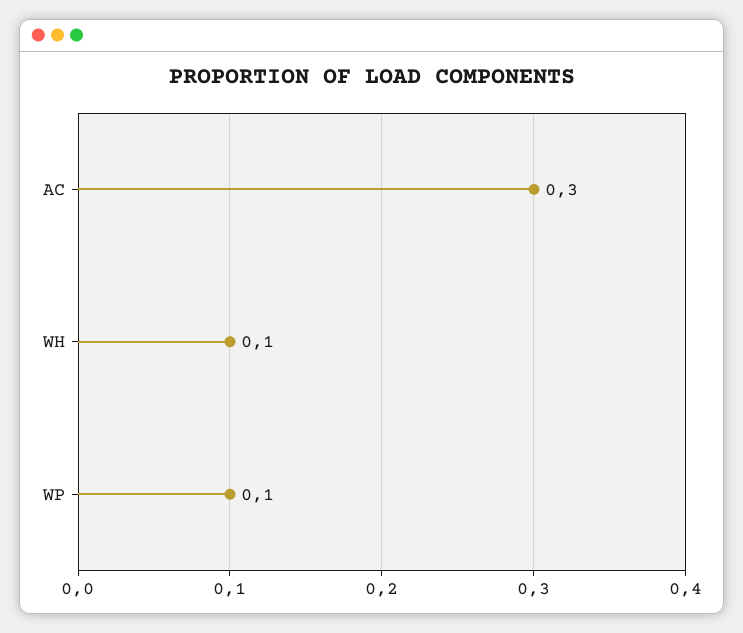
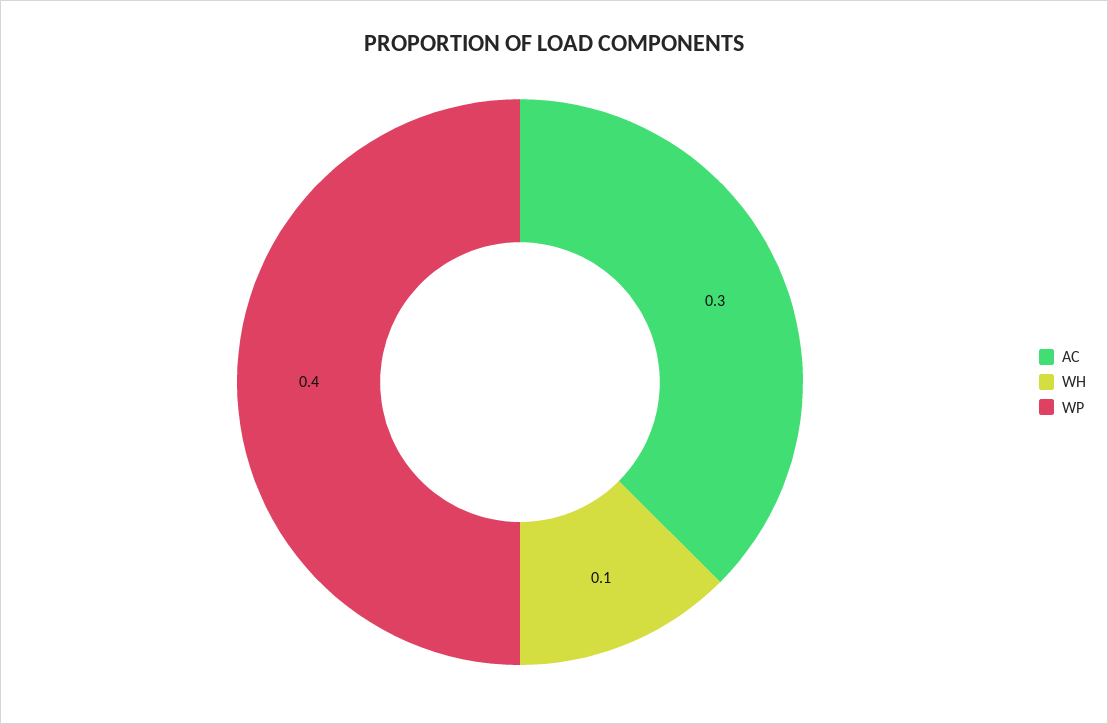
WP: 0.1 -> 0.4

